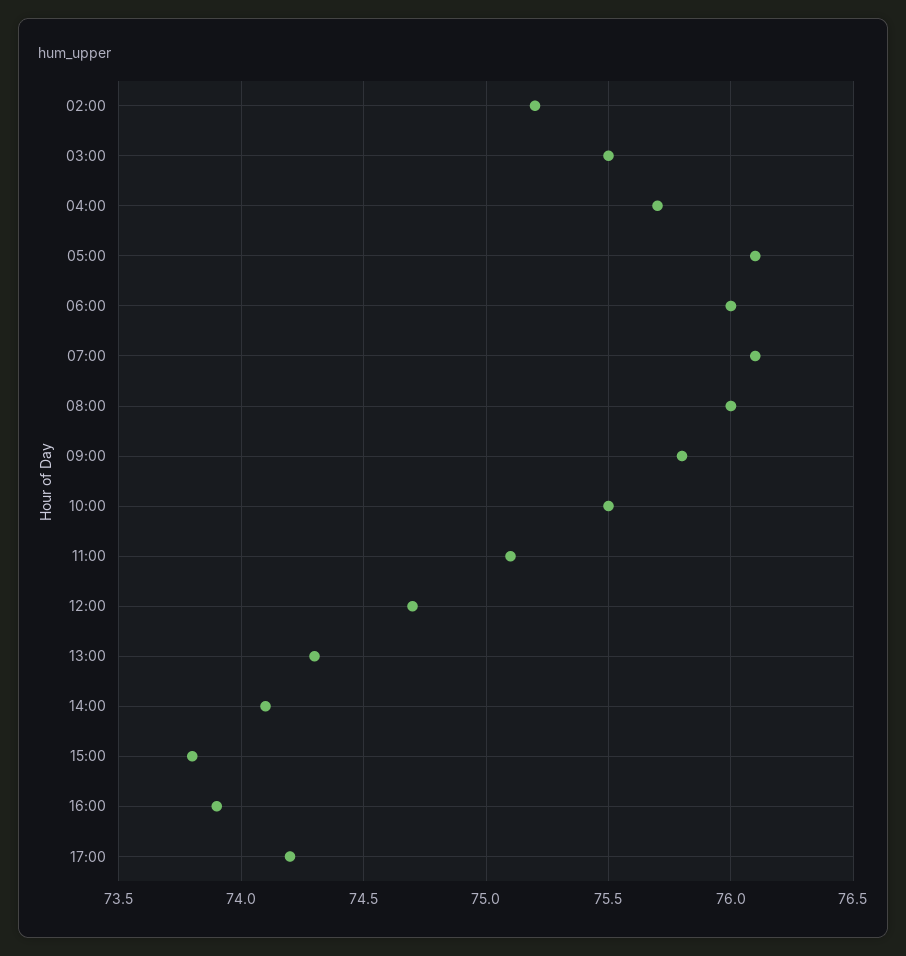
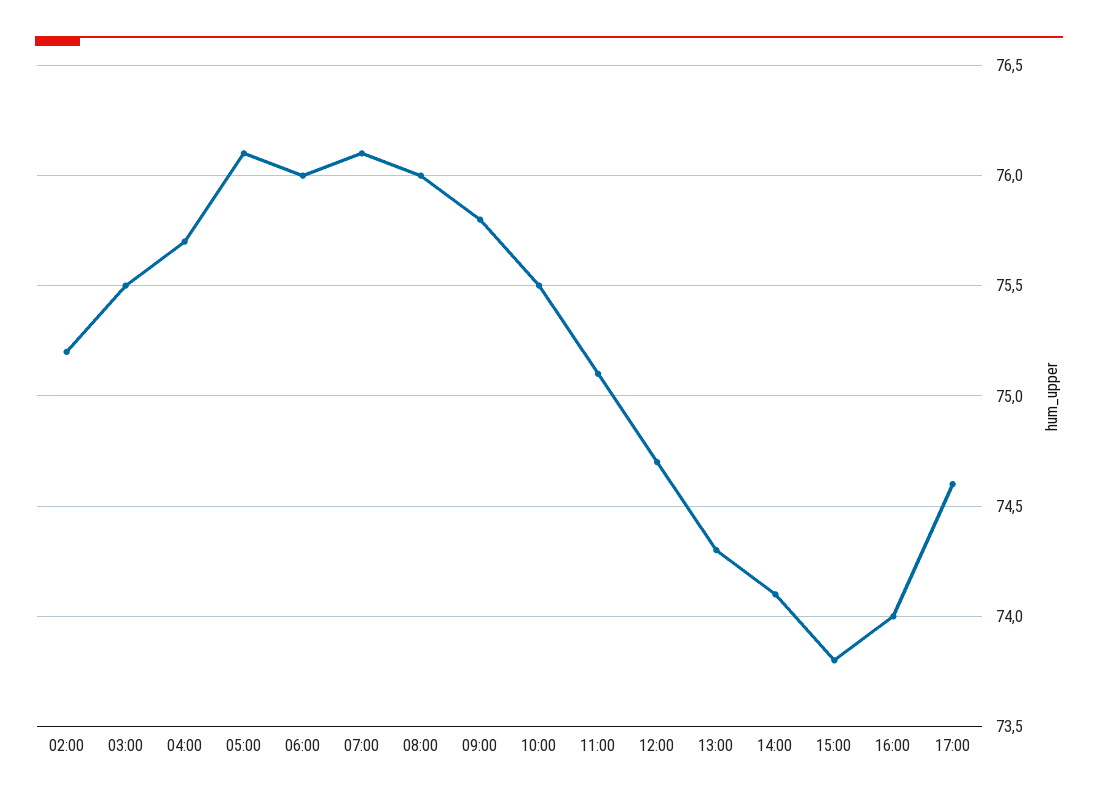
16:00: 73.9 -> 74
17:00: 74.2 -> 74.6

